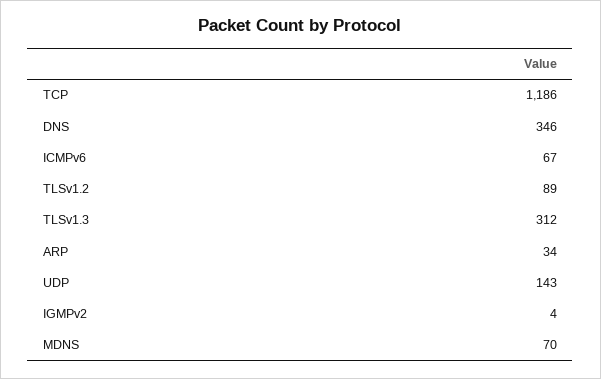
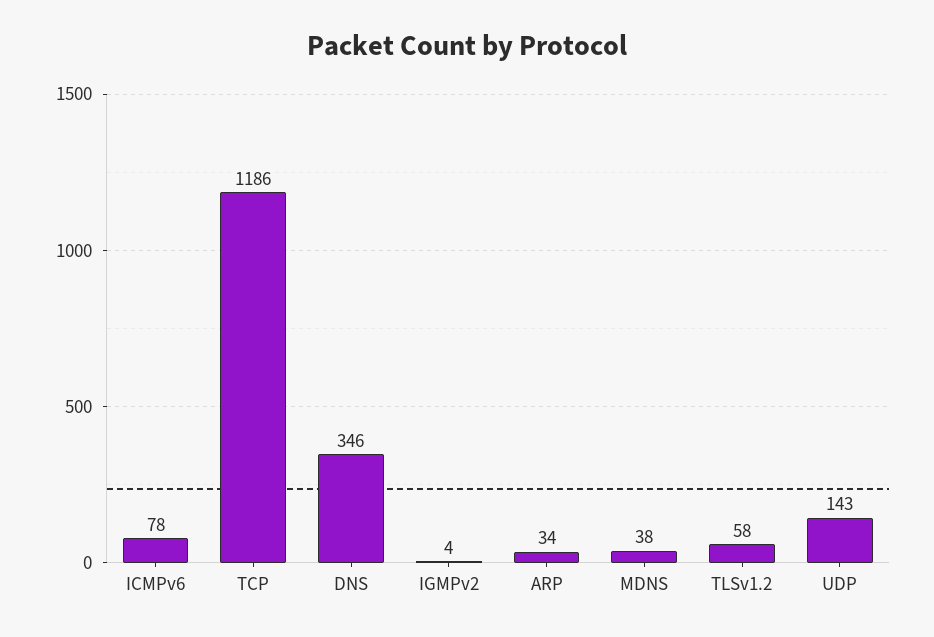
ICMPv6: 67 -> 78
TLSv1.2: 89 -> 58
TLSv1.3: 312 -> none
MDNS: 70 -> 38

